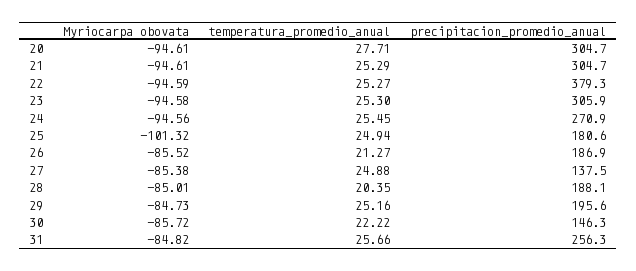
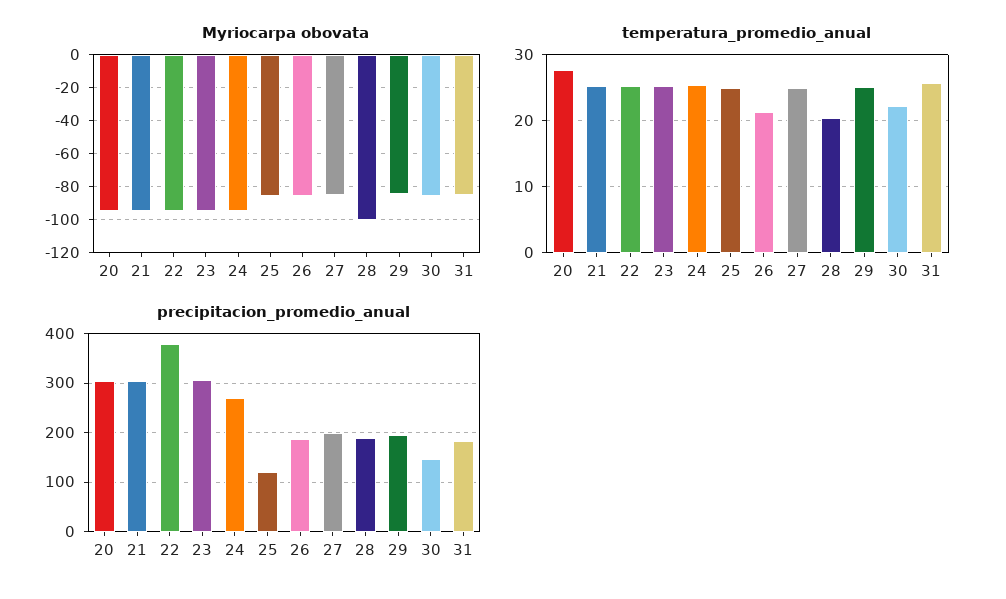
Myriocarpa obovata, 25: -101.32 -> -85
precipitacion_promedio_anual, 25: 180.6 -> 120
precipitacion_promedio_anual, 27: 137.5 -> 200
Myriocarpa obovata, 28: -85.01 -> -100
precipitacion_promedio_anual, 31: 256.3 -> 180

